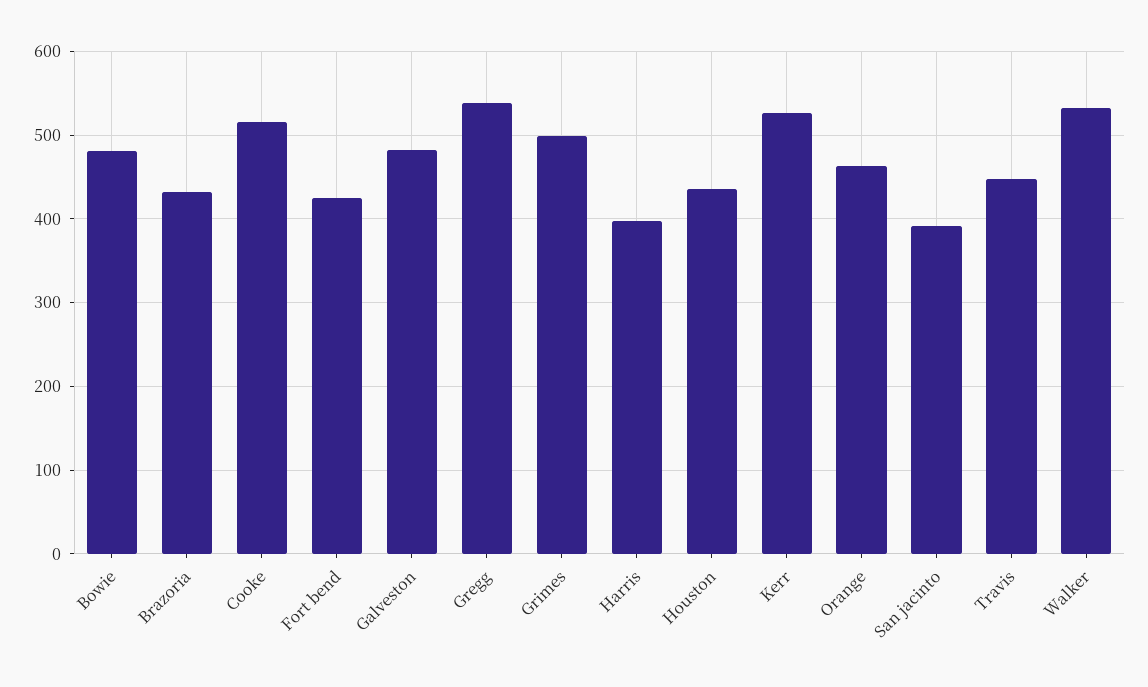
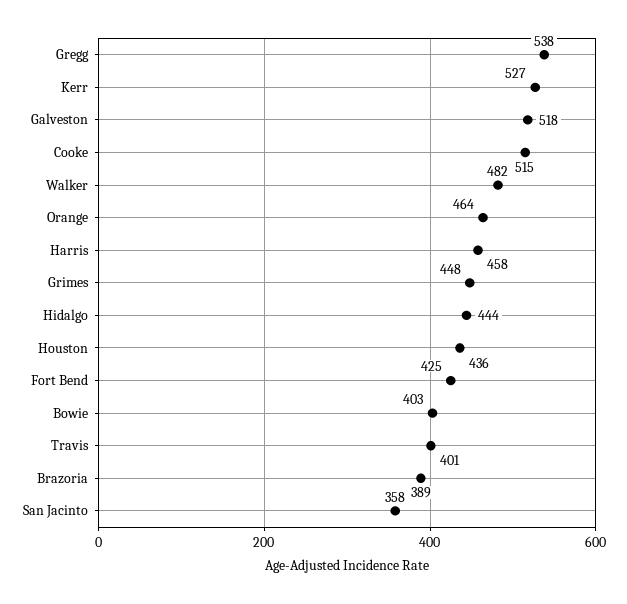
Bowie: 480 -> 403
Brazoria: 430 -> 389
Galveston: 480 -> 518
Grimes: 500 -> 448
Harris: 400 -> 458
San jacinto: 390 -> 358
Travis: 450 -> 401
Walker: 530 -> 482
Hidalgo: none -> 444

